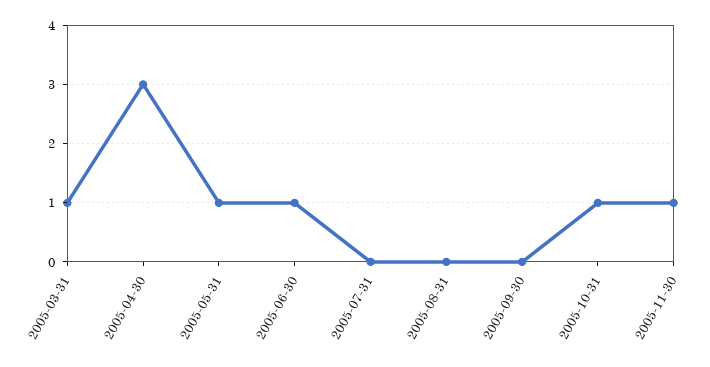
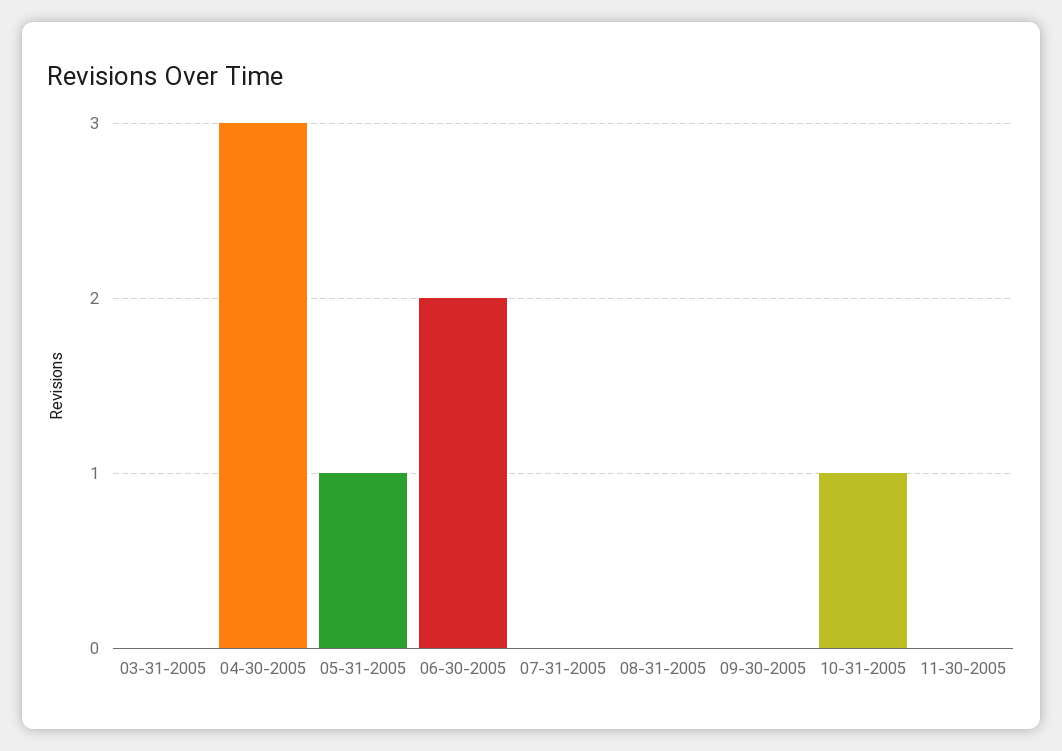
2005-03-31: 1 -> 0
2005-06-30: 1 -> 2
2005-11-30: 1 -> 0

